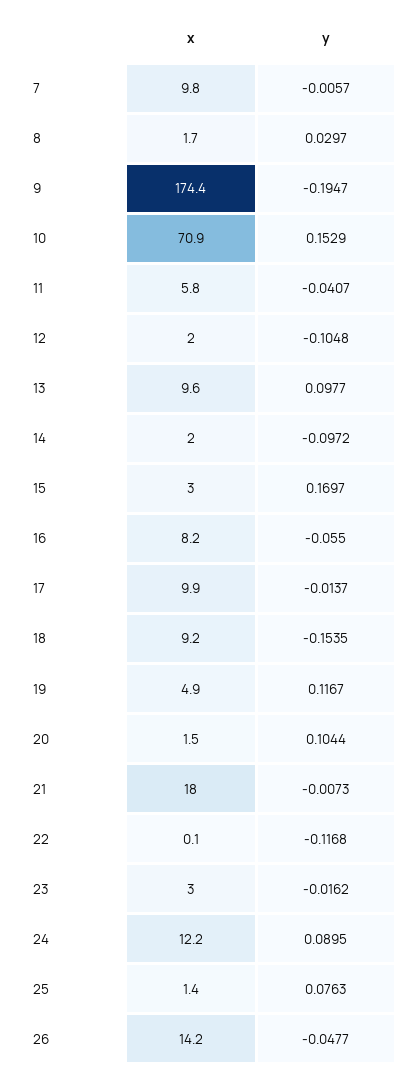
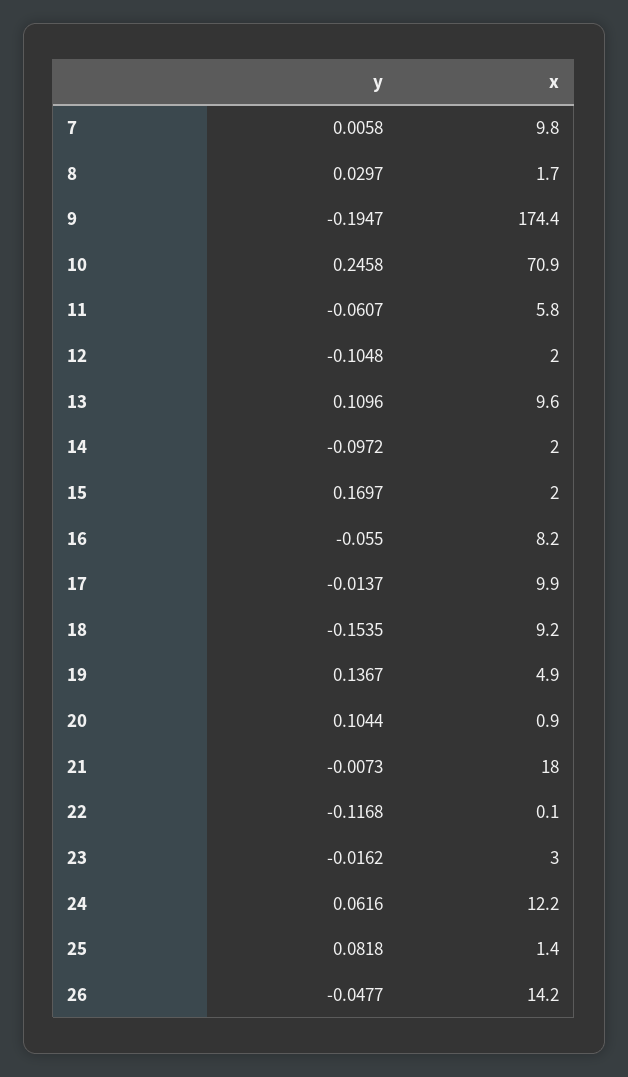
y, 7: -0.0057 -> 0.0058
y, 10: 0.1529 -> 0.2458
y, 11: -0.0407 -> -0.0607
y, 13: 0.0977 -> 0.1096
x, 15: 3 -> 2
y, 19: 0.1167 -> 0.1367
x, 20: 1.5 -> 0.9
y, 24: 0.0895 -> 0.0616
y, 25: 0.0763 -> 0.0818

